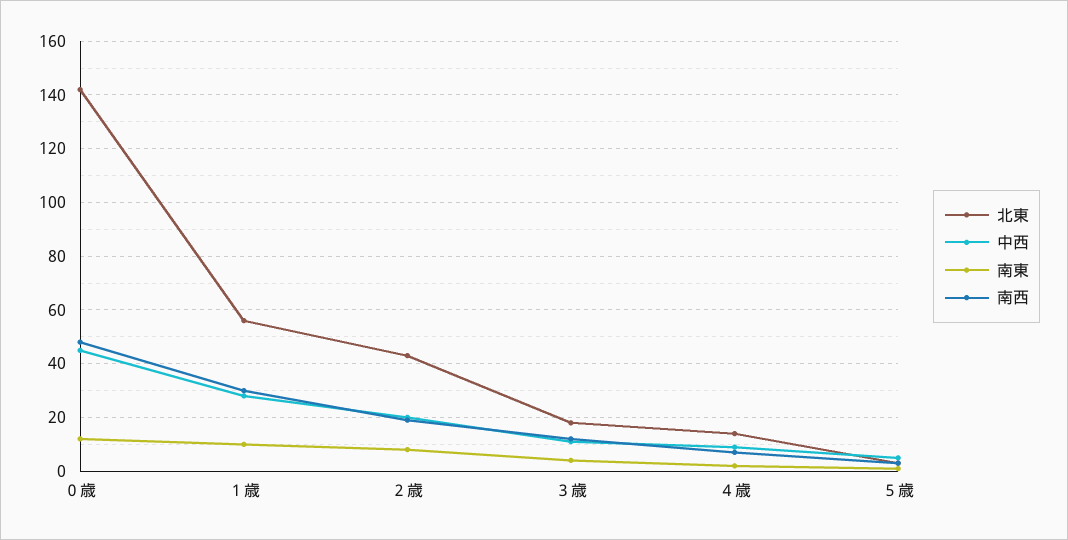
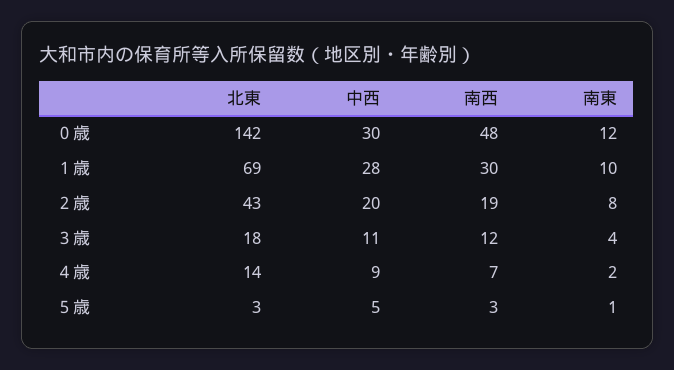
中西, ０歳: 45 -> 30
北東, １歳: 55 -> 69

